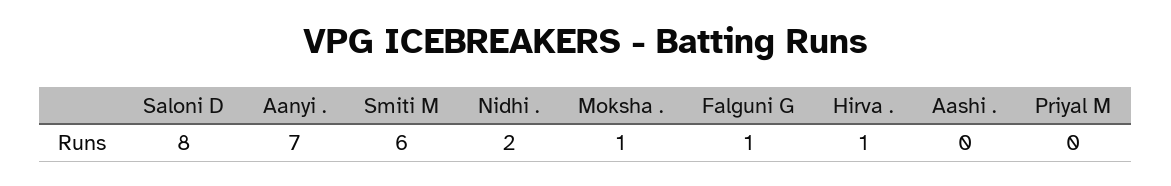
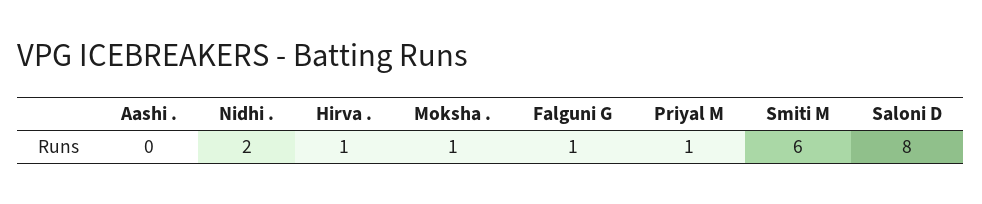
Aanyi .: 7 -> none
Priyal M: 0 -> 1

